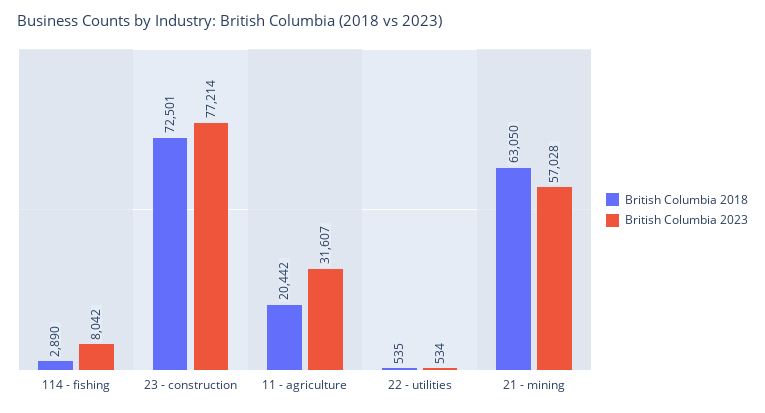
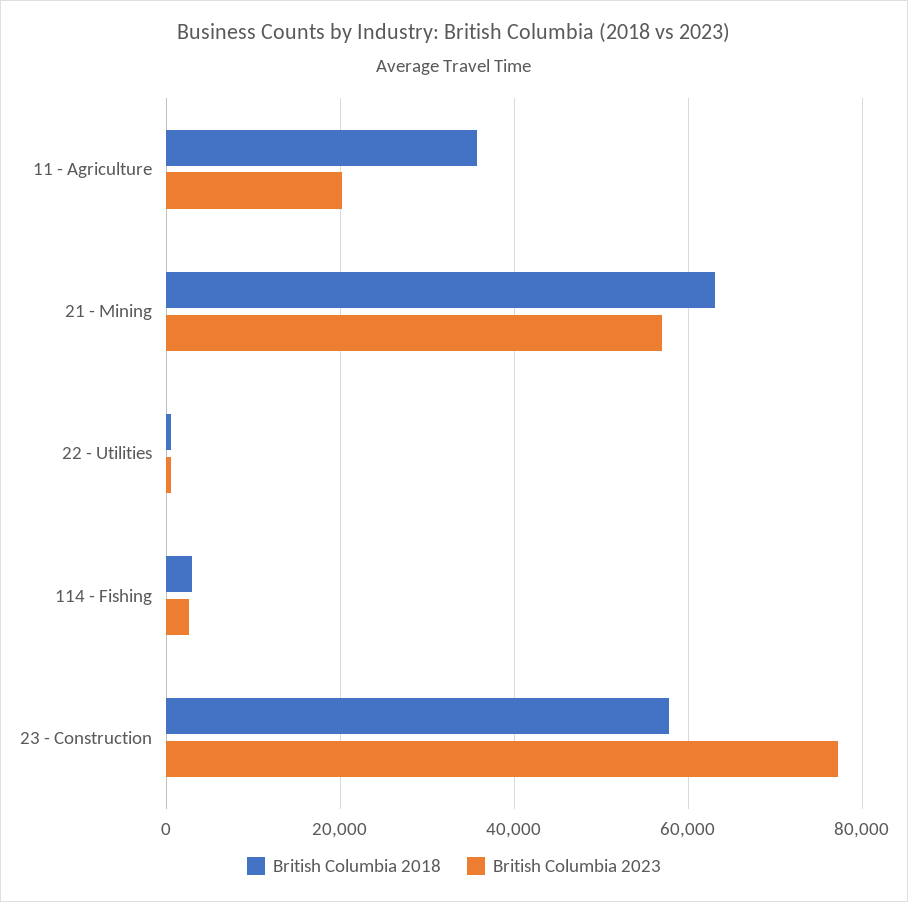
British Columbia 2023, 114 - fishing: 8042 -> 2000
British Columbia 2018, 23 - construction: 72501 -> 58000
British Columbia 2018, 11 - agriculture: 20442 -> 36000
British Columbia 2023, 11 - agriculture: 31607 -> 20000

